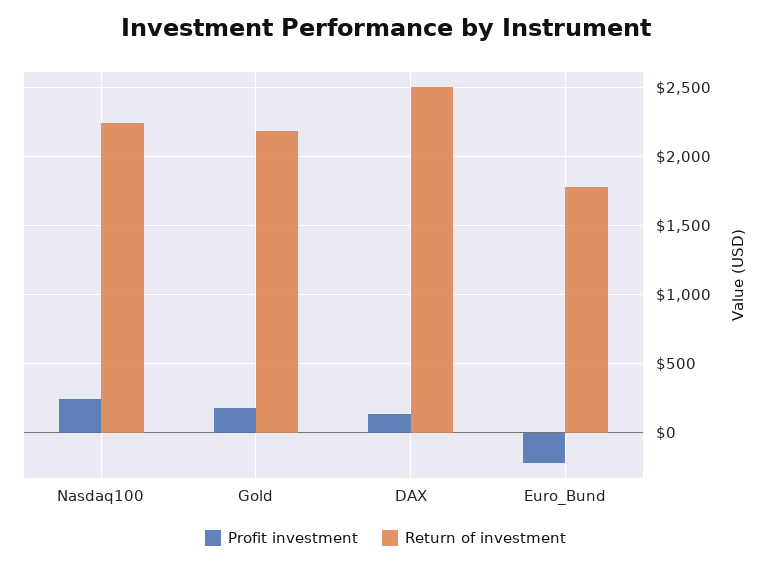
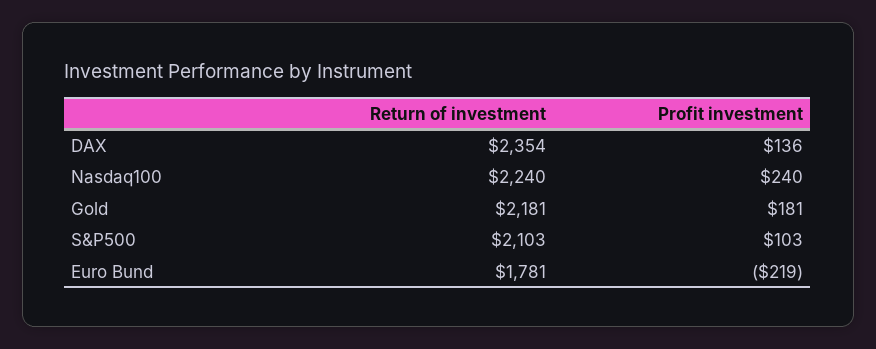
Return of investment, DAX: 2500 -> 2354
Return of investment, S&P500: none -> 2103
Profit investment, S&P500: none -> 103

